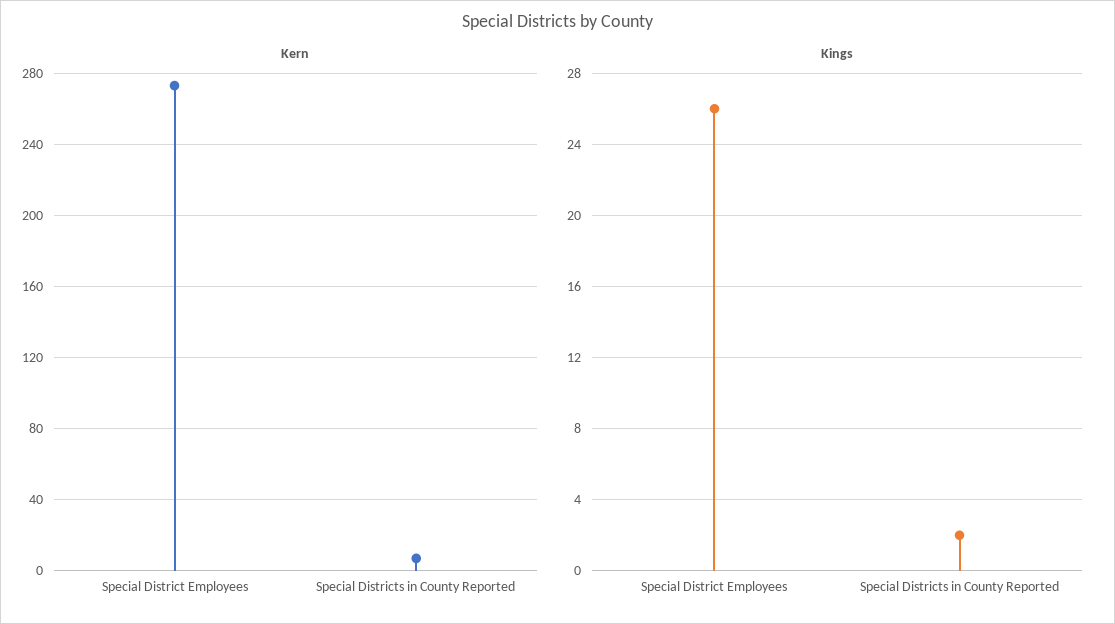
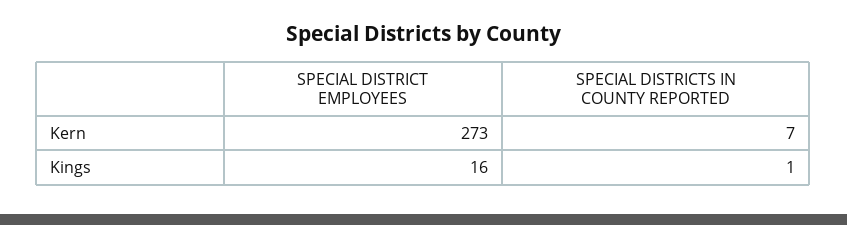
Kings, Special District Employees: 26 -> 16
Kings, Special Districts in County Reported: 2 -> 1

